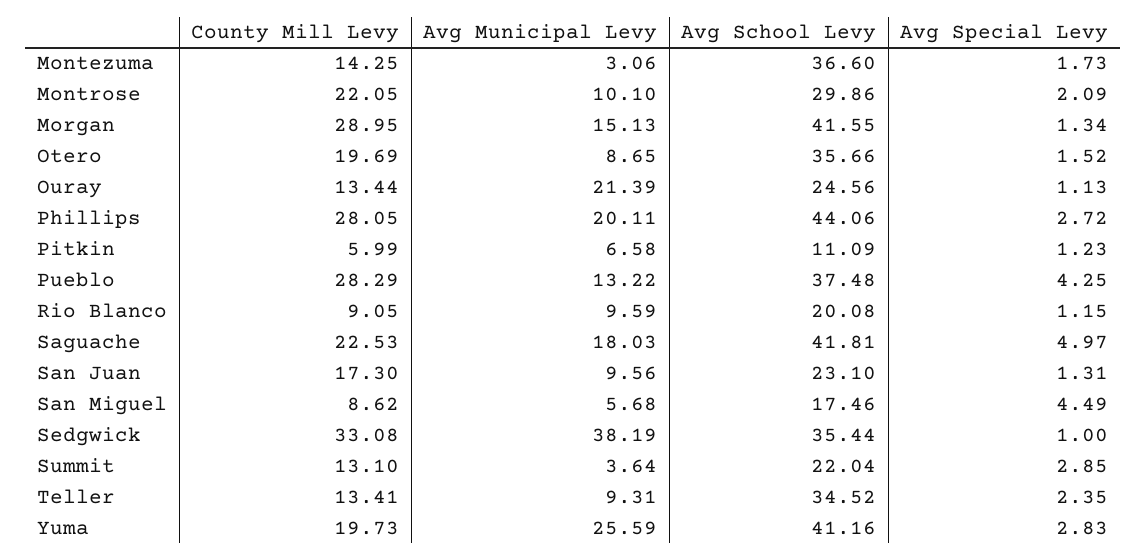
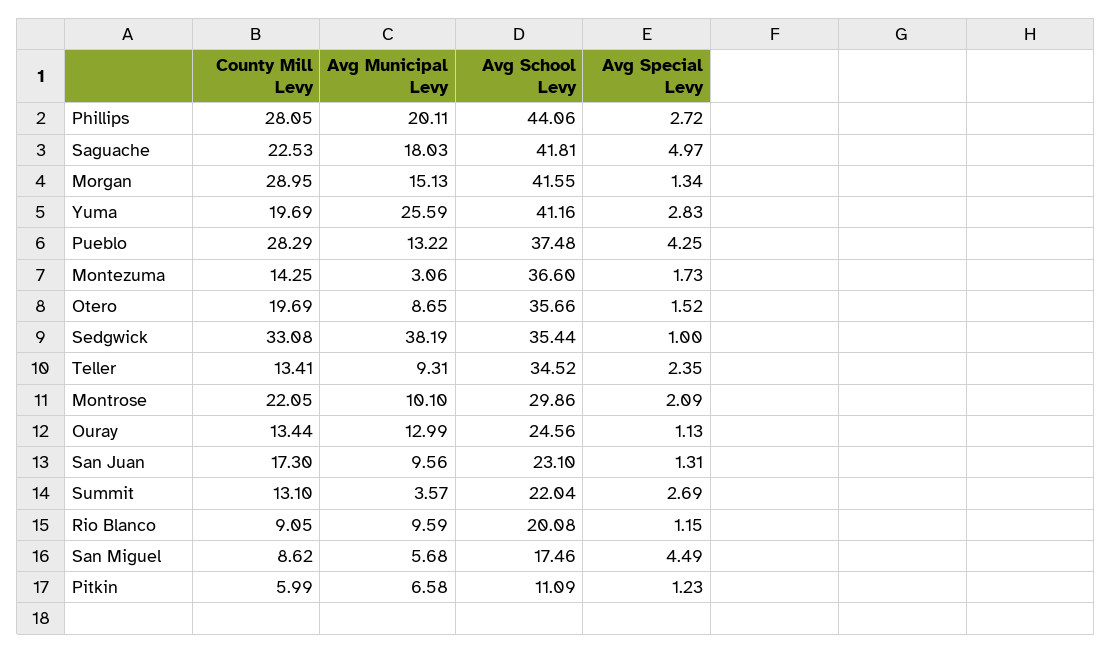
Avg Municipal Levy, Ouray: 21.39 -> 12.99
Avg Municipal Levy, Summit: 3.64 -> 3.57
Avg Special Levy, Summit: 2.85 -> 2.69
County Mill Levy, Yuma: 19.73 -> 19.69

